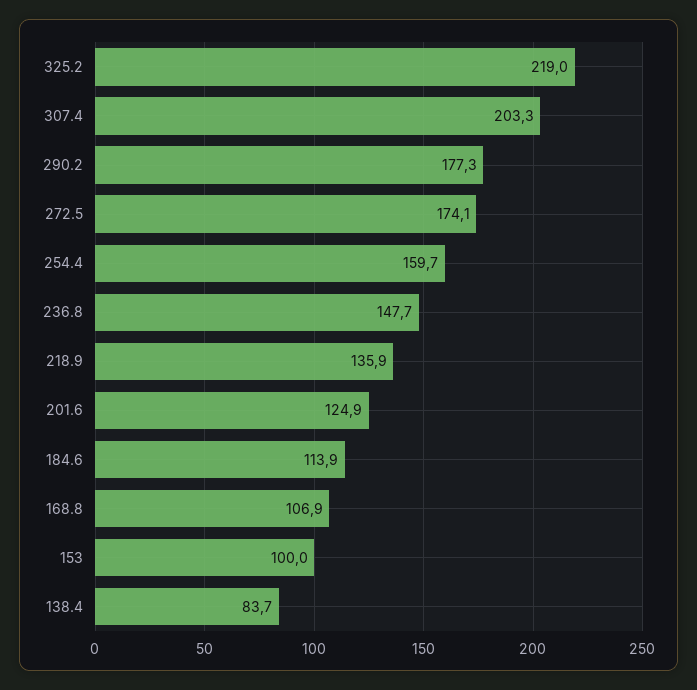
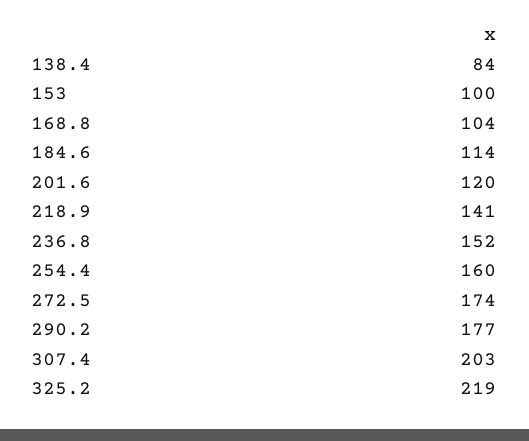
236.8: 147.7 -> 152
218.9: 135.9 -> 141
201.6: 124.9 -> 120
168.8: 106.9 -> 104

